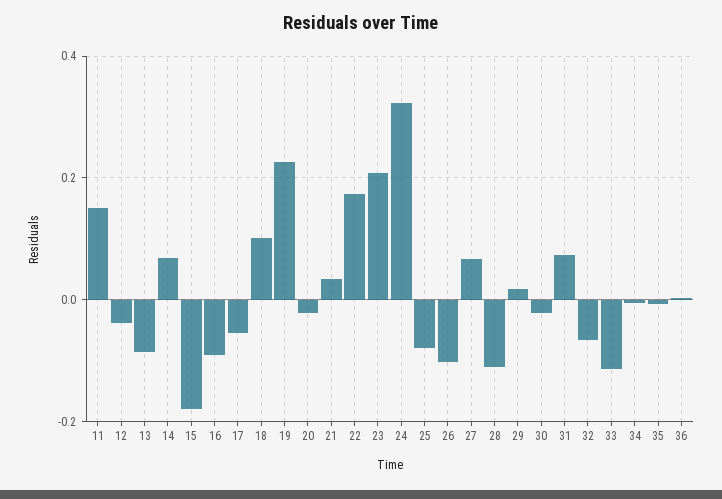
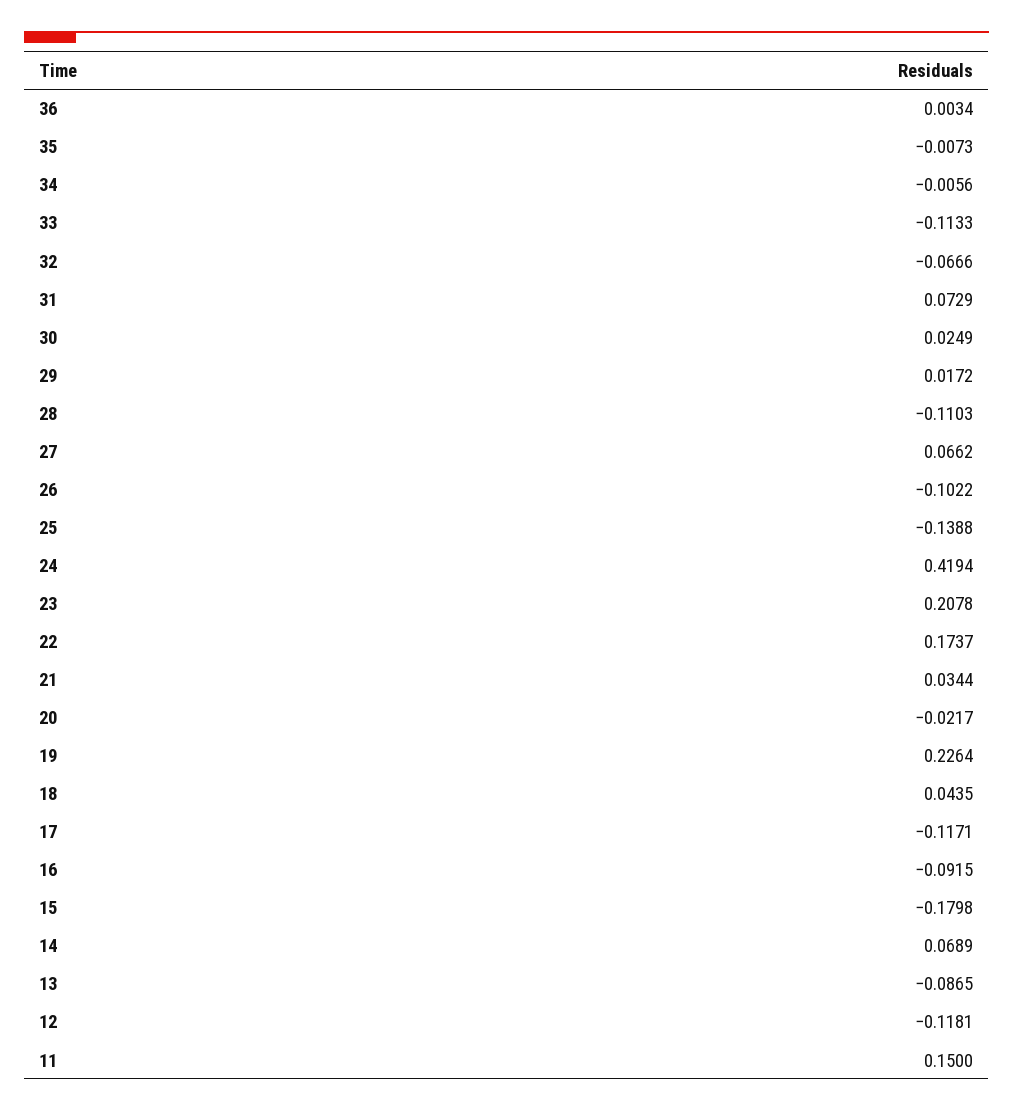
12: -0.04 -> -0.1181
17: -0.06 -> -0.1171
18: 0.1 -> 0.0435
24: 0.32 -> 0.4194
25: -0.08 -> -0.1388
30: -0.02 -> 0.0249

